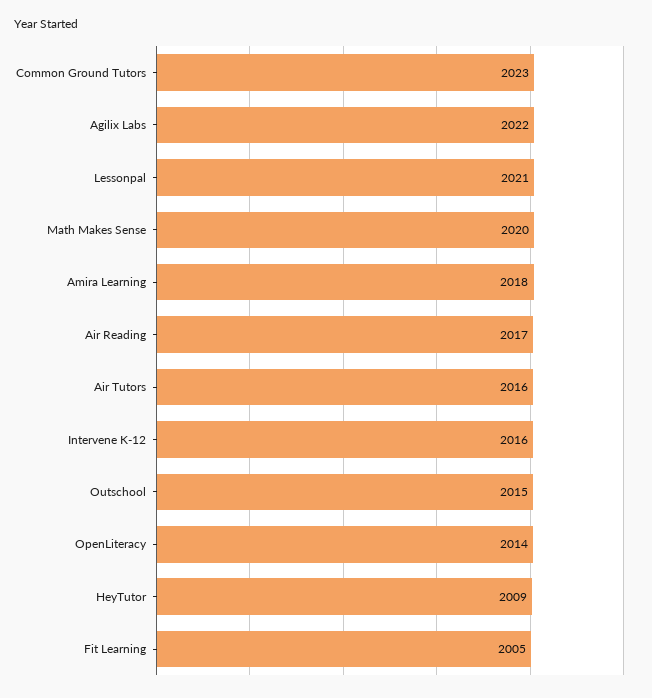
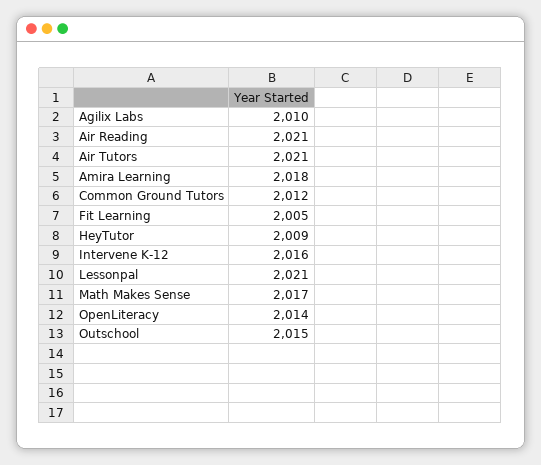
Common Ground Tutors: 2023 -> 2012
Agilix Labs: 2022 -> 2010
Math Makes Sense: 2020 -> 2017
Air Reading: 2017 -> 2021
Air Tutors: 2016 -> 2021

